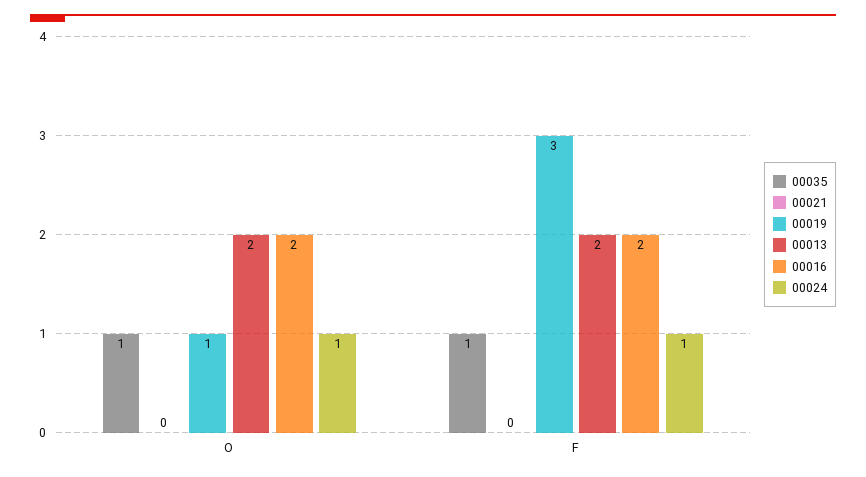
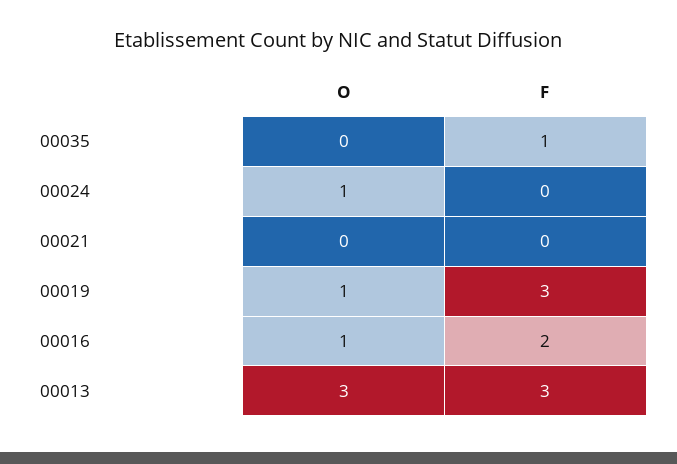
00035, O: 1 -> 0
00013, O: 2 -> 3
00016, O: 2 -> 1
00013, F: 2 -> 3
00024, F: 1 -> 0

